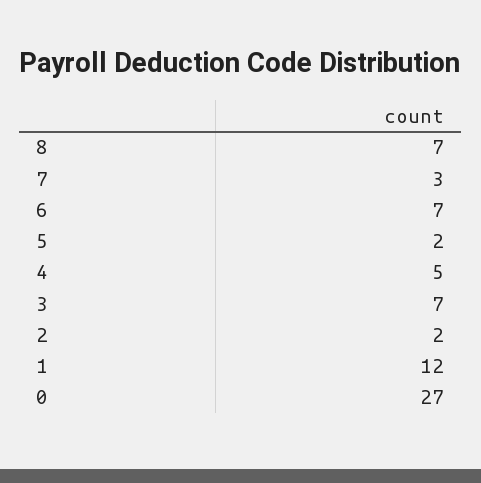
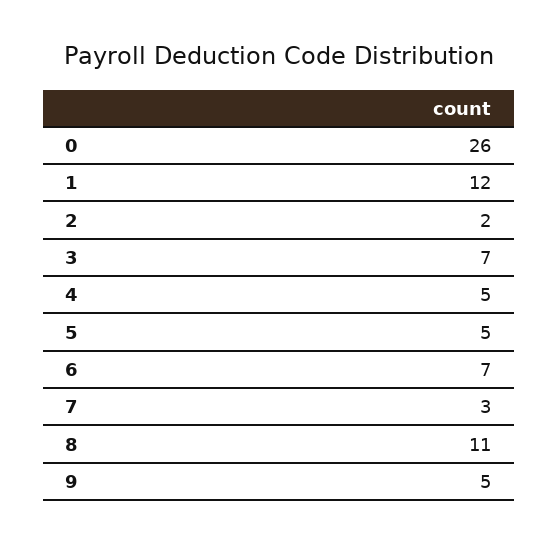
8: 7 -> 11
5: 2 -> 5
0: 27 -> 26
9: none -> 5

